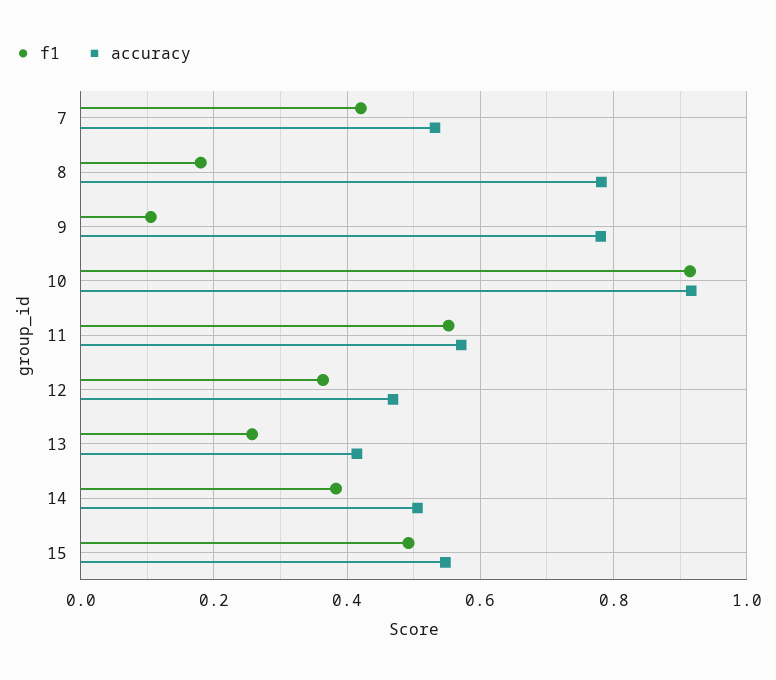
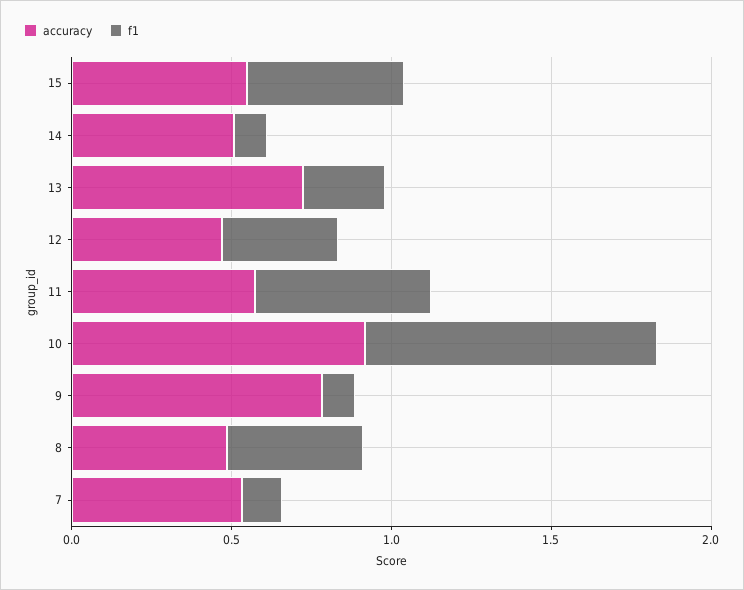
f1, 7: 0.42 -> 0.1
f1, 8: 0.18 -> 0.4
accuracy, 8: 0.78 -> 0.5
accuracy, 13: 0.42 -> 0.7
f1, 14: 0.38 -> 0.1

